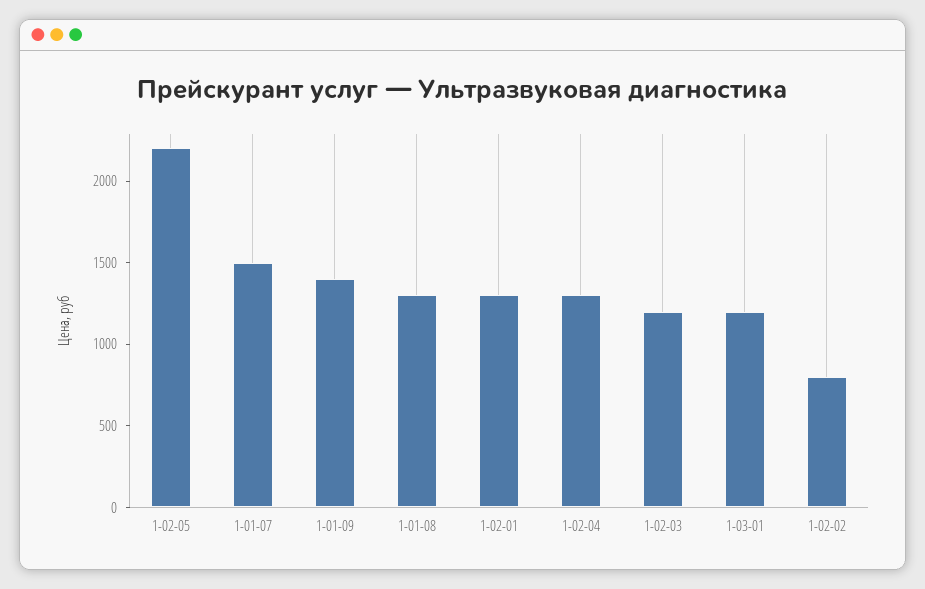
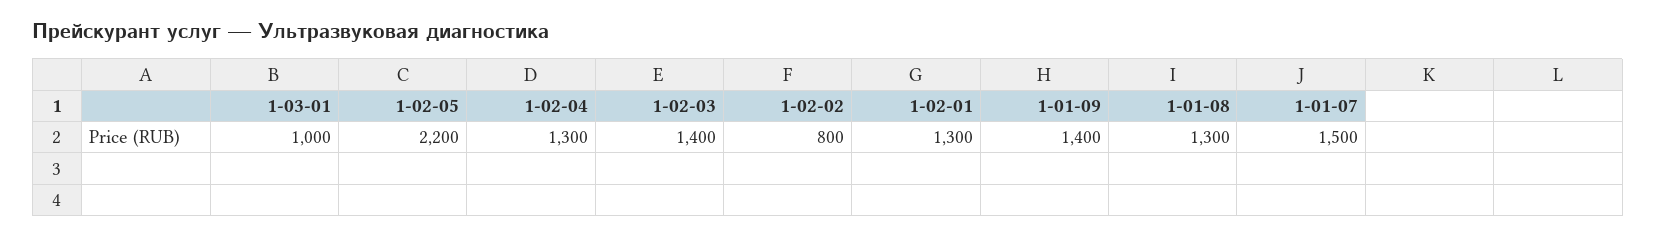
1-02-03: 1200 -> 1400
1-03-01: 1200 -> 1000

